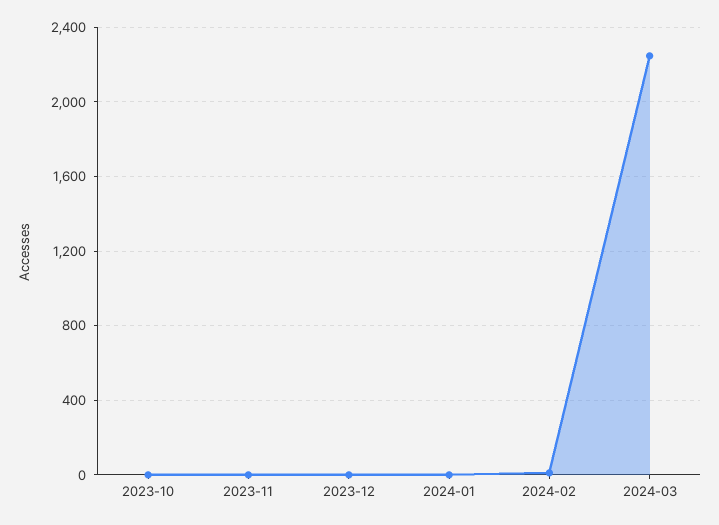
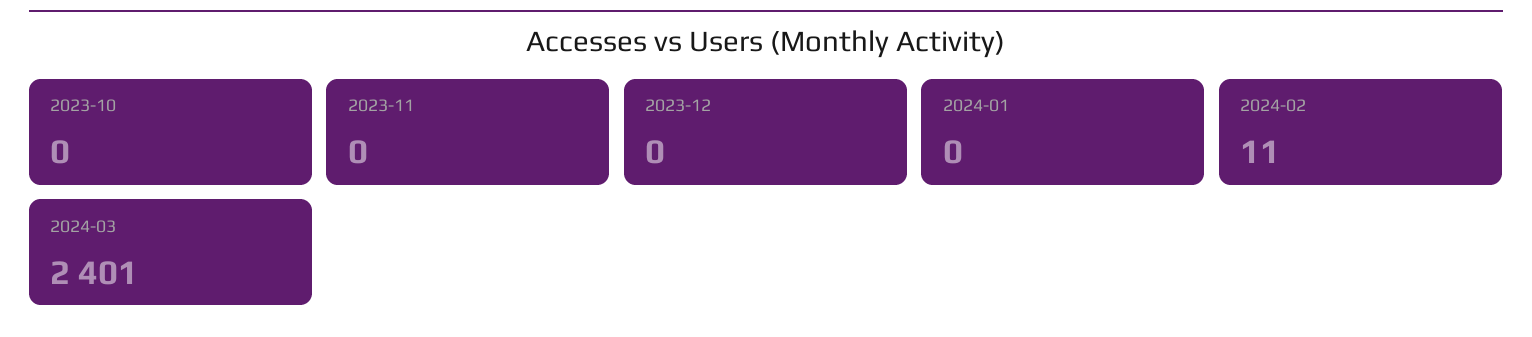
2024-03: 2250 -> 2401

